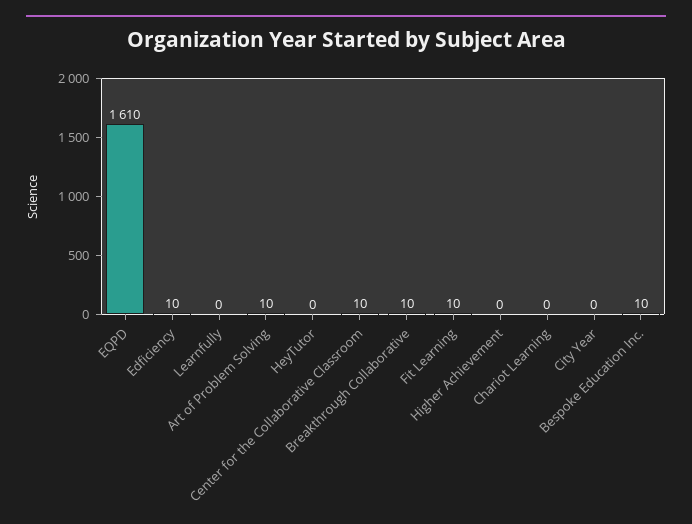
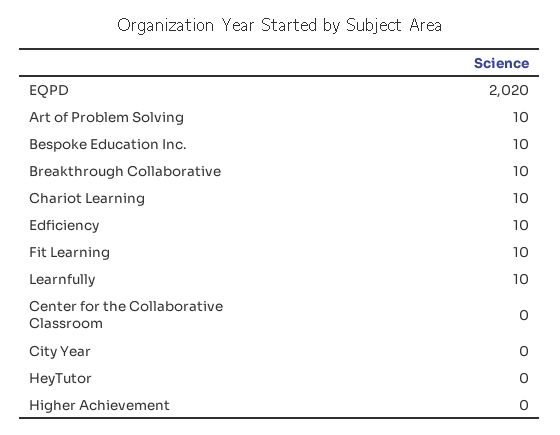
EQPD: 1610 -> 2020
Learnfully: 0 -> 10
Center for the Collaborative Classroom: 10 -> 0
Chariot Learning: 0 -> 10

